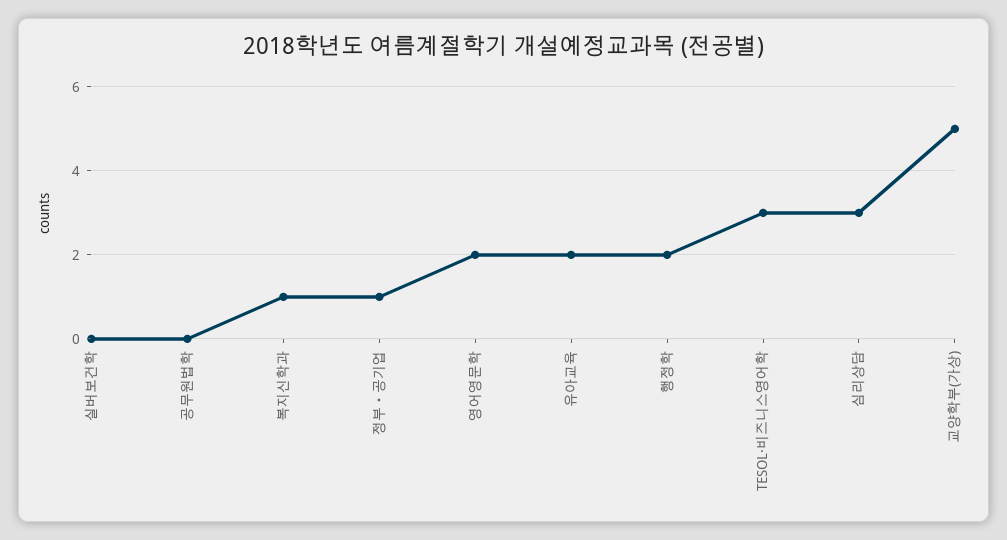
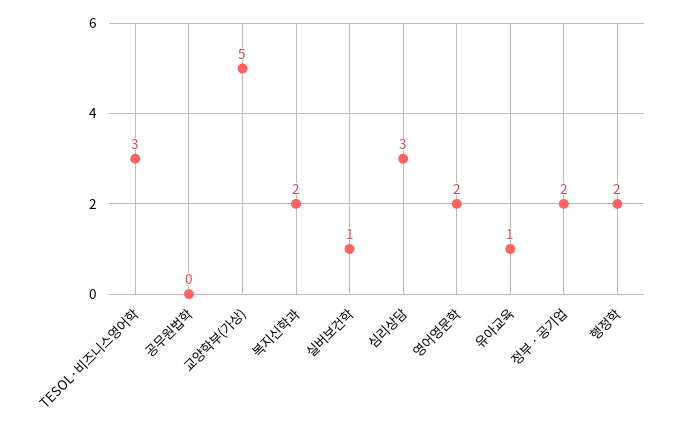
실버보건학: 0 -> 1
복지신학과: 1 -> 2
정부ㆍ공기업: 1 -> 2
유아교육: 2 -> 1

